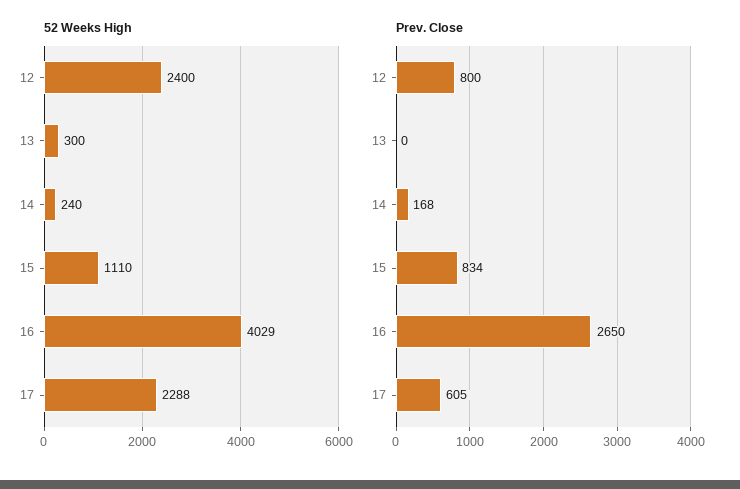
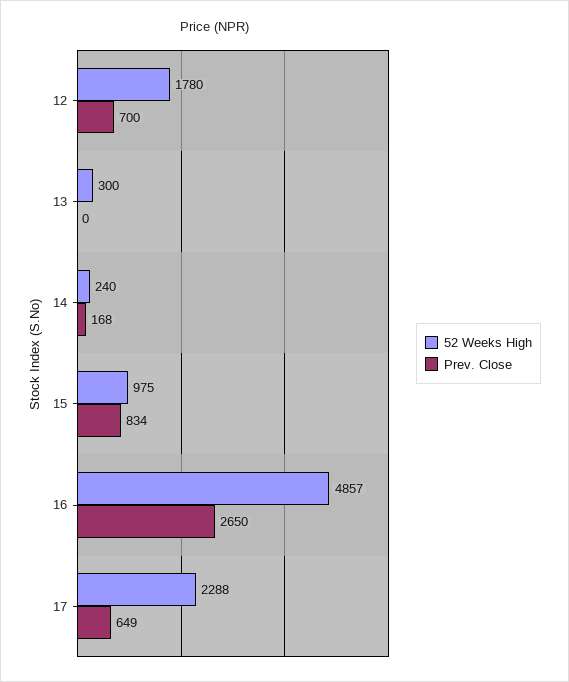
52 Weeks High, 12: 2400 -> 1780
52 Weeks High, 15: 1110 -> 975
52 Weeks High, 16: 4029 -> 4857
Prev. Close, 12: 800 -> 700
Prev. Close, 17: 605 -> 649

